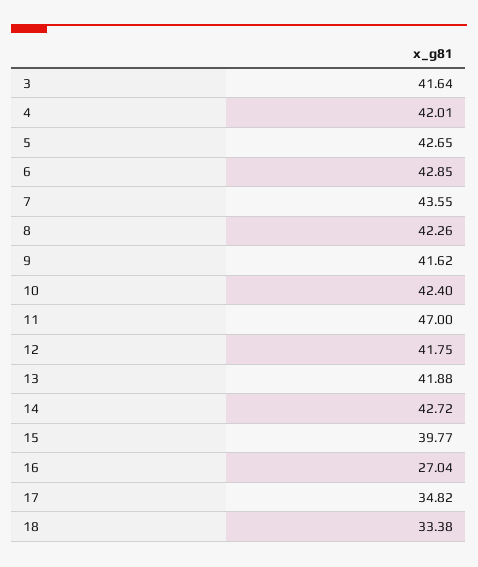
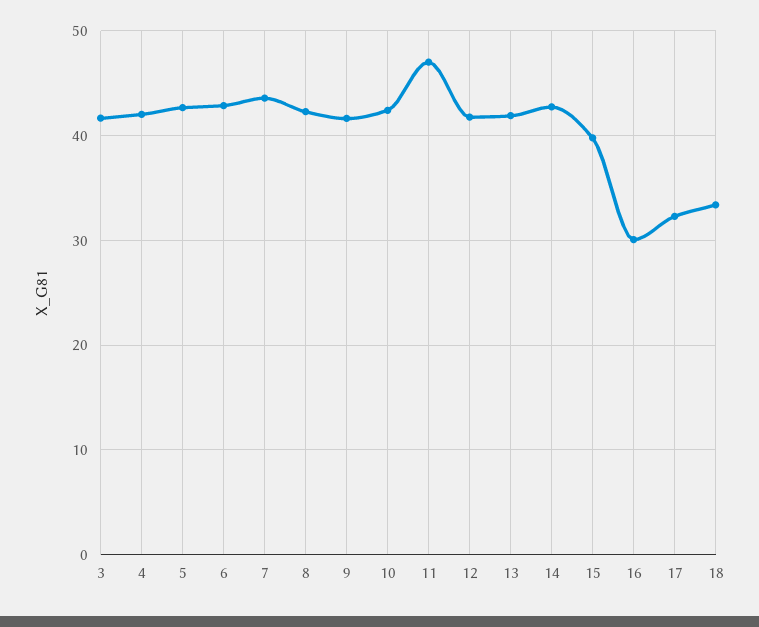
16: 27.04 -> 30
17: 34.82 -> 32

